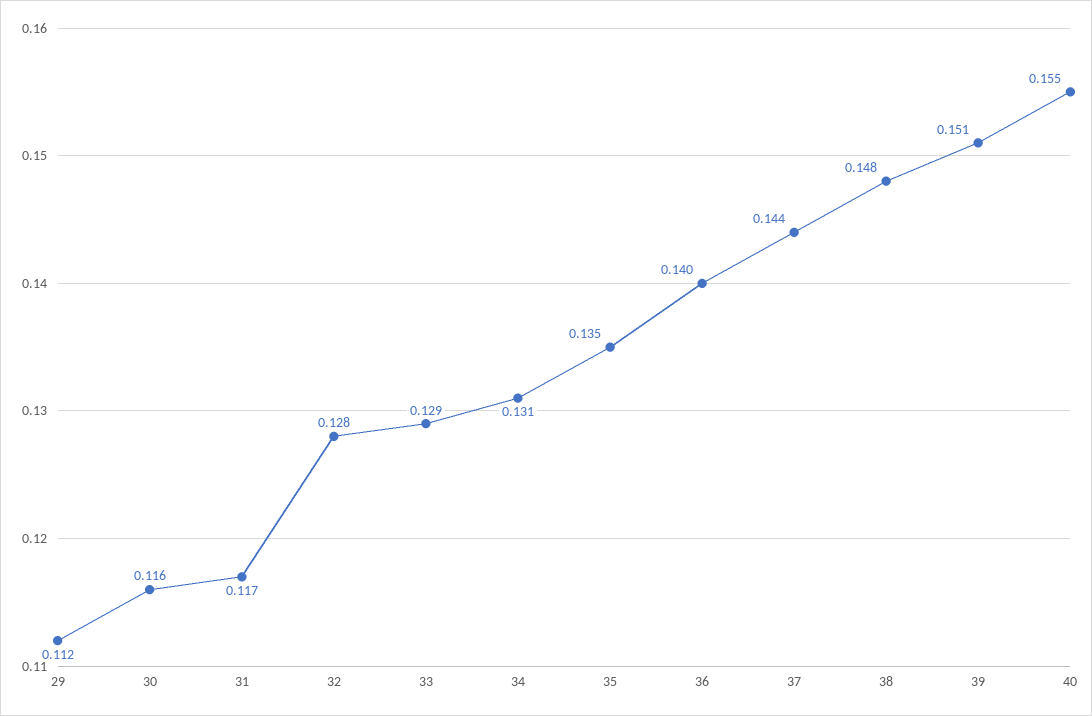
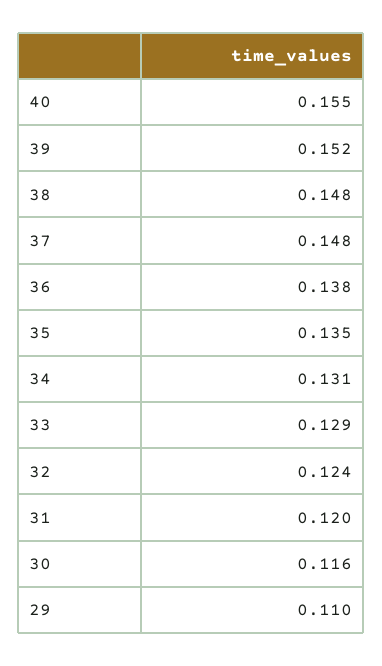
29: 0.112 -> 0.11
31: 0.117 -> 0.12
32: 0.128 -> 0.124
36: 0.14 -> 0.138
37: 0.144 -> 0.148
39: 0.151 -> 0.152

